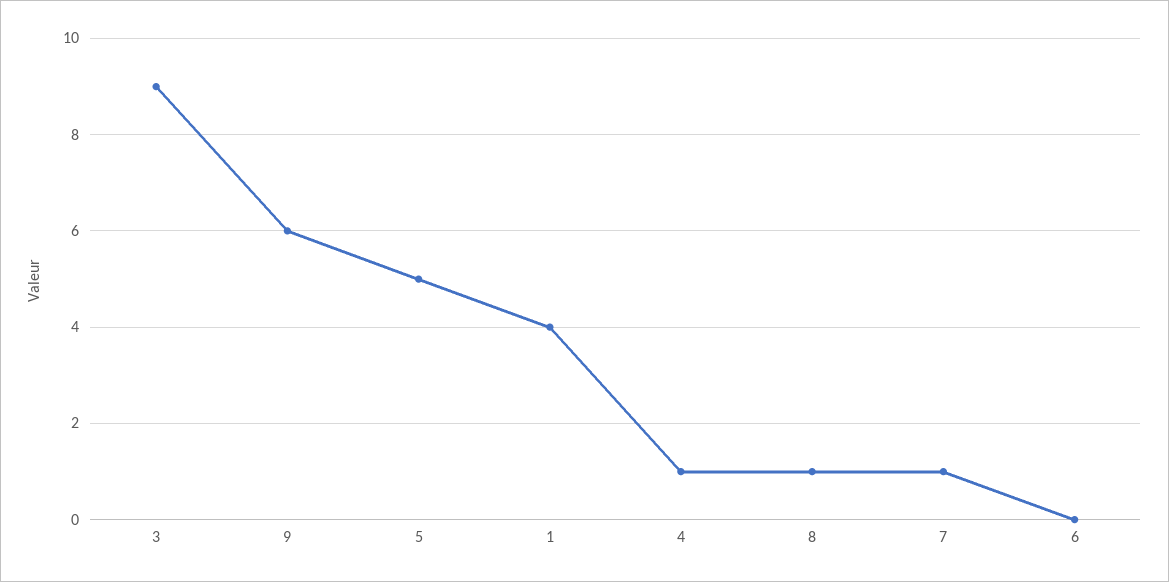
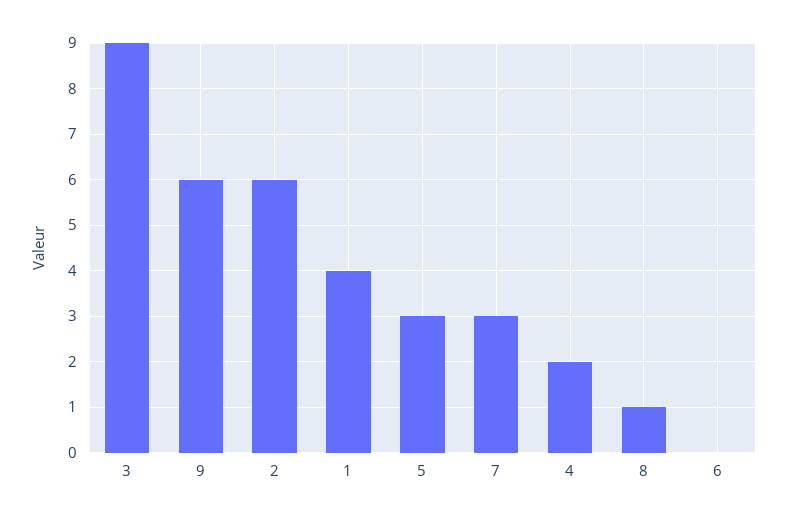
5: 5 -> 3
4: 1 -> 2
7: 1 -> 3
2: none -> 6

